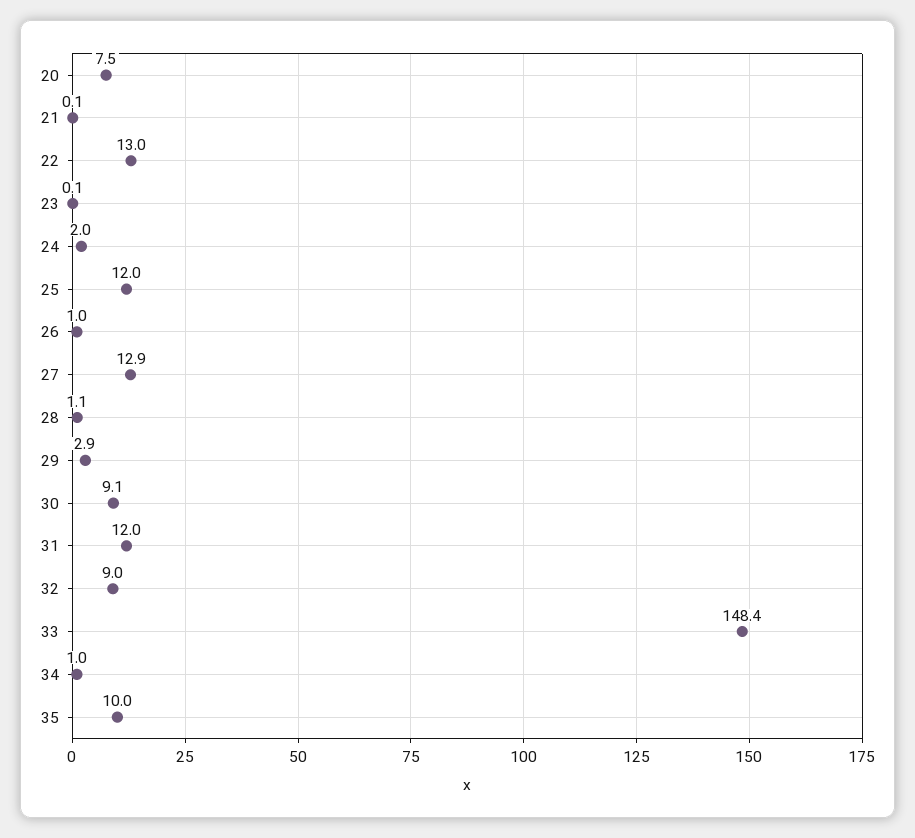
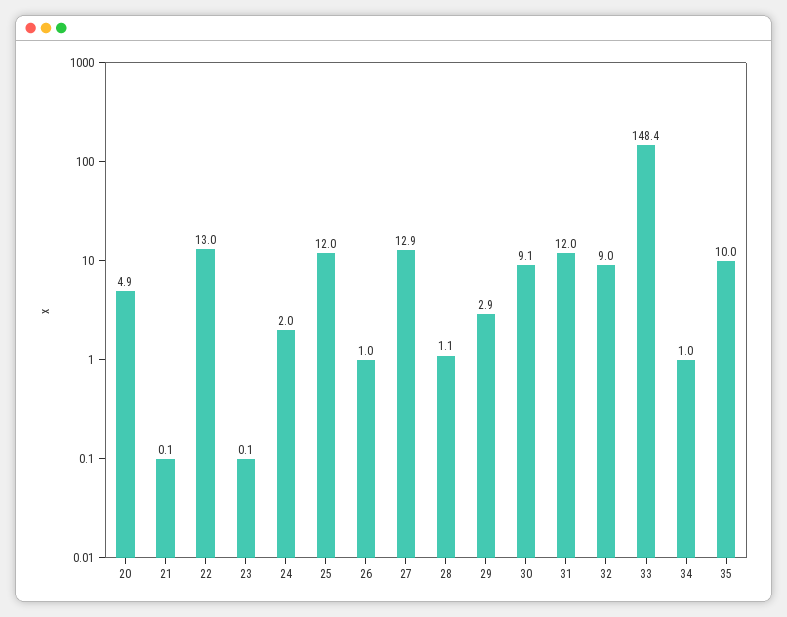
20: 7.5 -> 4.9

